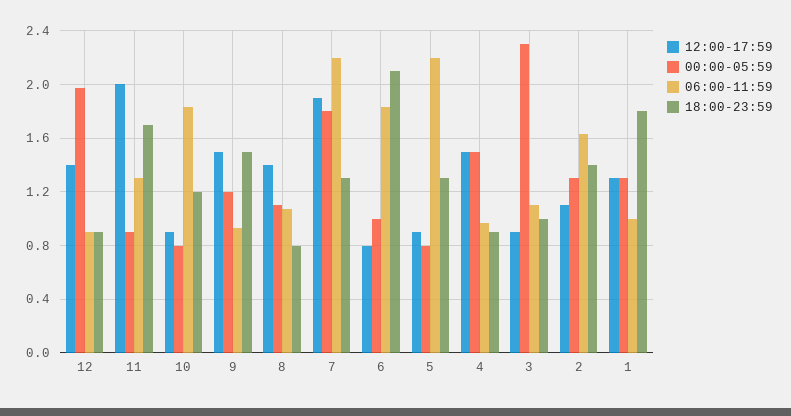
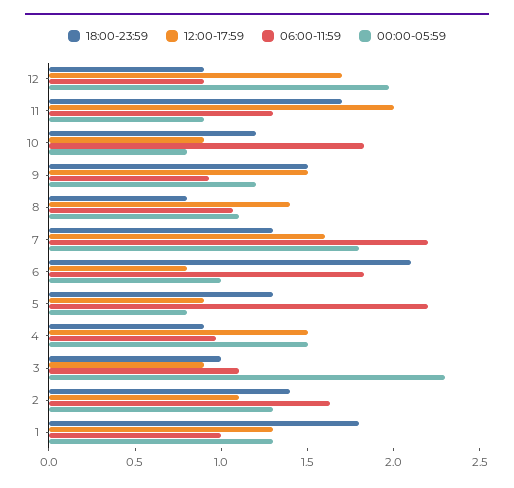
12:00-17:59, 12: 1.4 -> 1.7
12:00-17:59, 7: 1.9 -> 1.6

